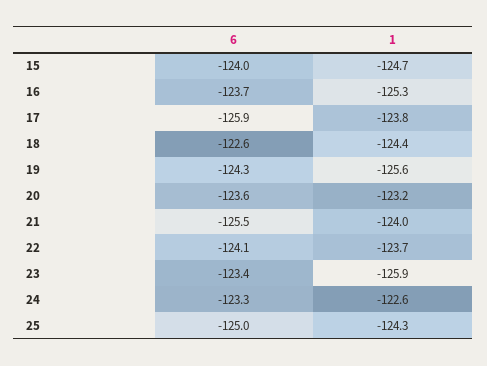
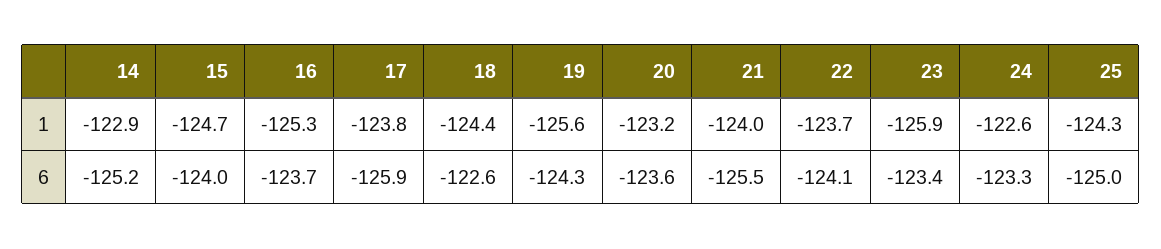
1, 14: none -> -122.9
6, 14: none -> -125.2

